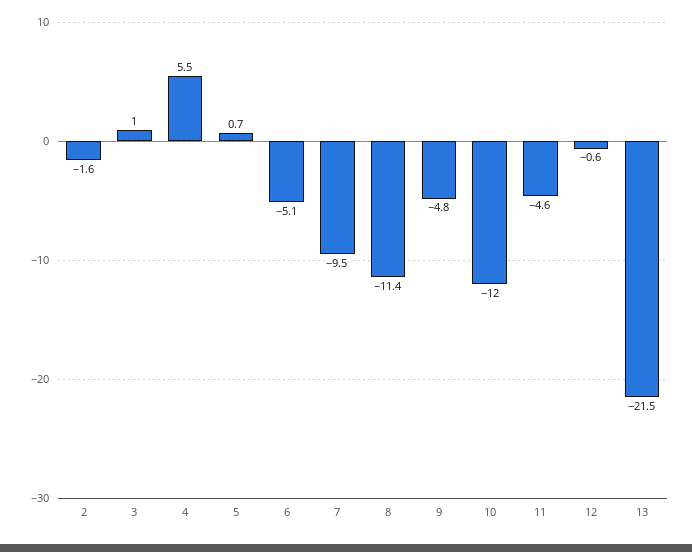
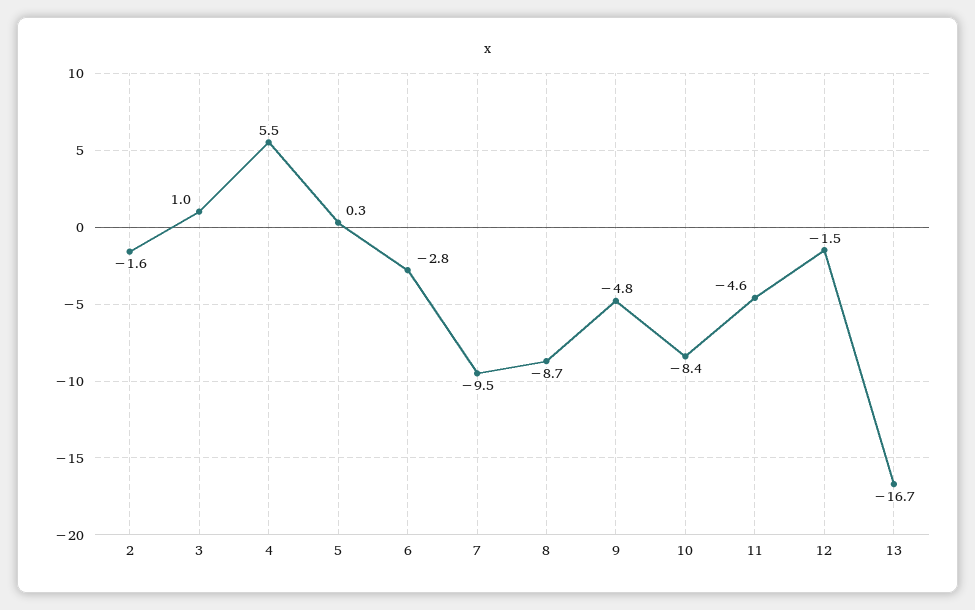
5: 0.7 -> 0.3
6: -5.1 -> -2.8
8: -11.4 -> -8.7
10: -12 -> -8.4
12: -0.6 -> -1.5
13: -21.5 -> -16.7

